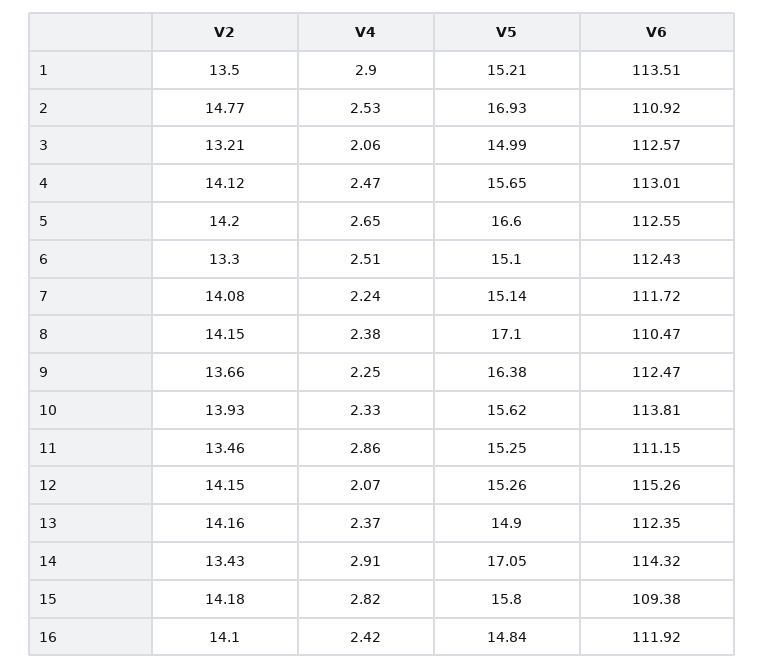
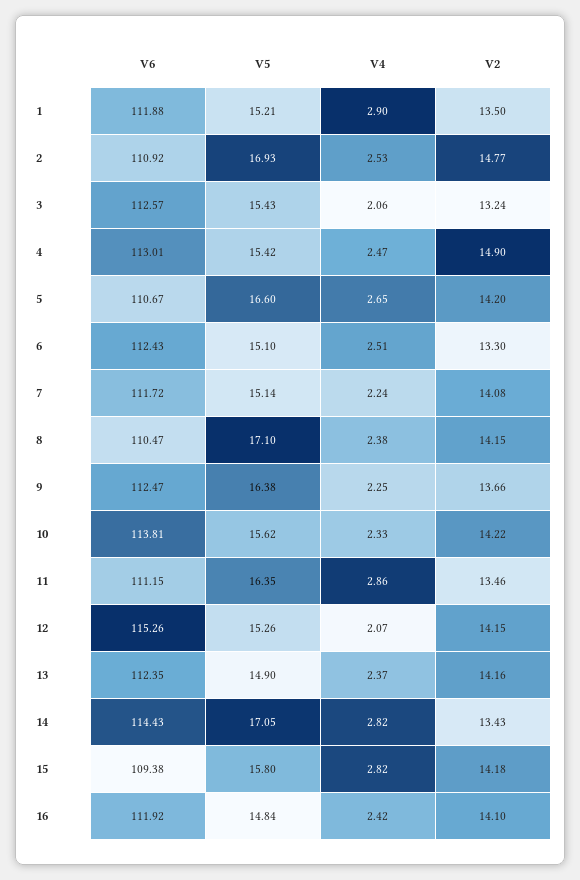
V6, 1: 113.51 -> 111.88
V2, 3: 13.21 -> 13.24
V5, 3: 14.99 -> 15.43
V2, 4: 14.12 -> 14.9
V5, 4: 15.65 -> 15.42
V6, 5: 112.55 -> 110.67
V2, 10: 13.93 -> 14.22
V5, 11: 15.25 -> 16.35
V4, 14: 2.91 -> 2.82
V6, 14: 114.32 -> 114.43

